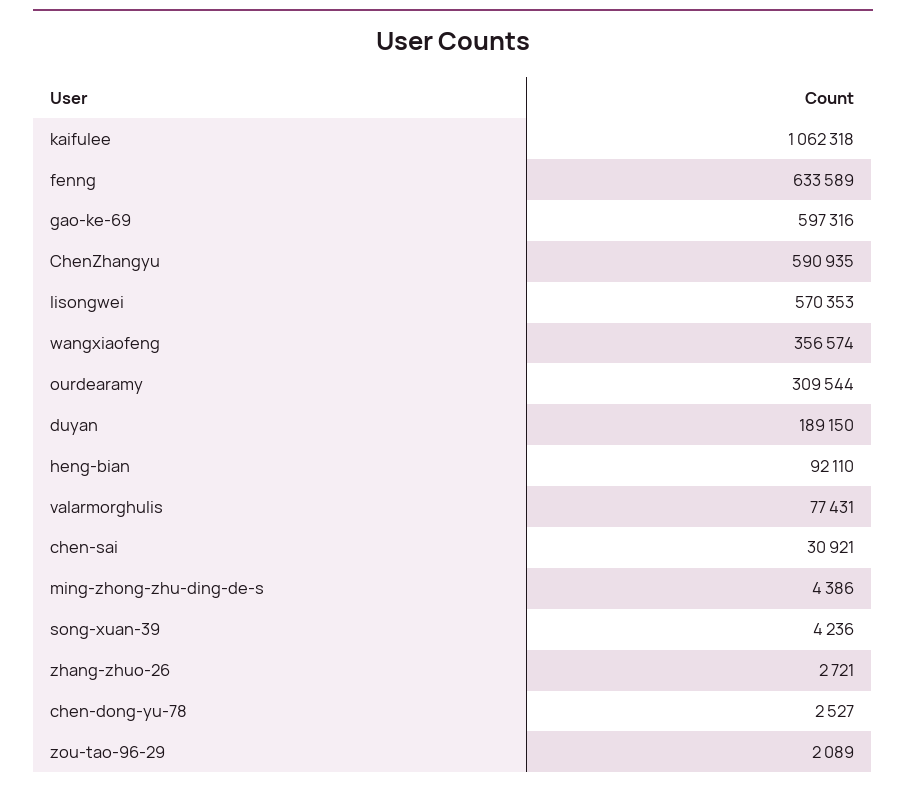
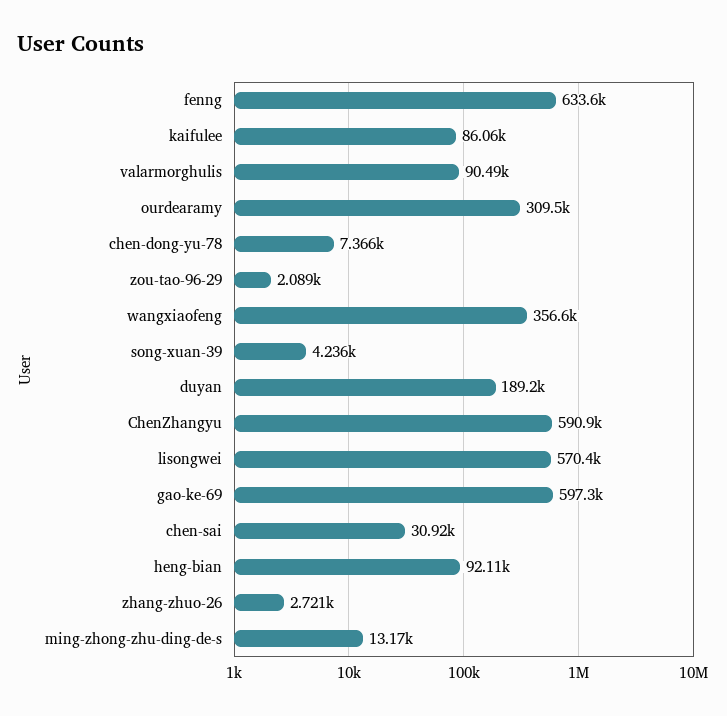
kaifulee: 1062318 -> 86060
valarmorghulis: 77431 -> 90490
ming-zhong-zhu-ding-de-s: 4386 -> 13170
chen-dong-yu-78: 2527 -> 7366

